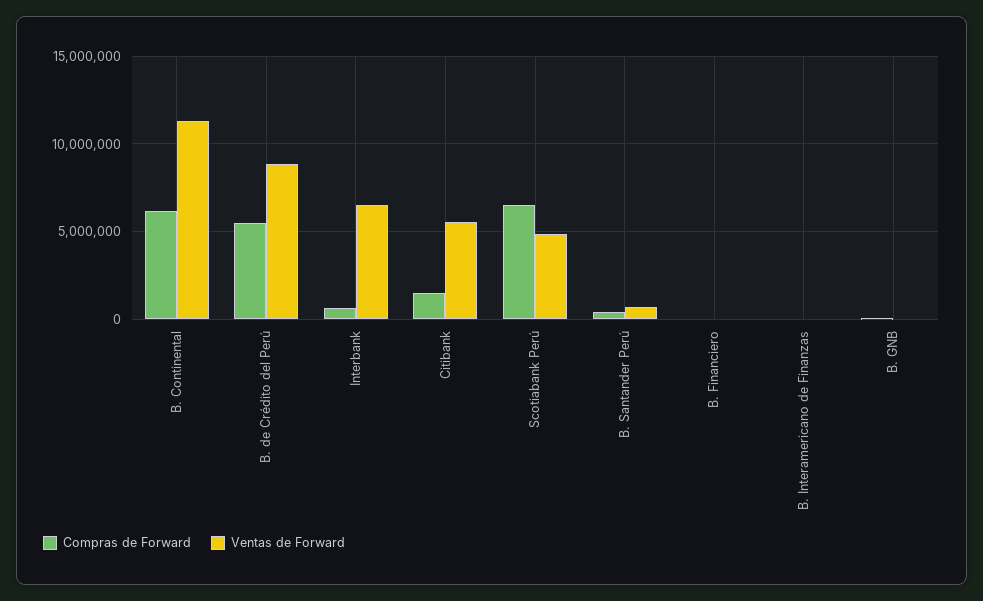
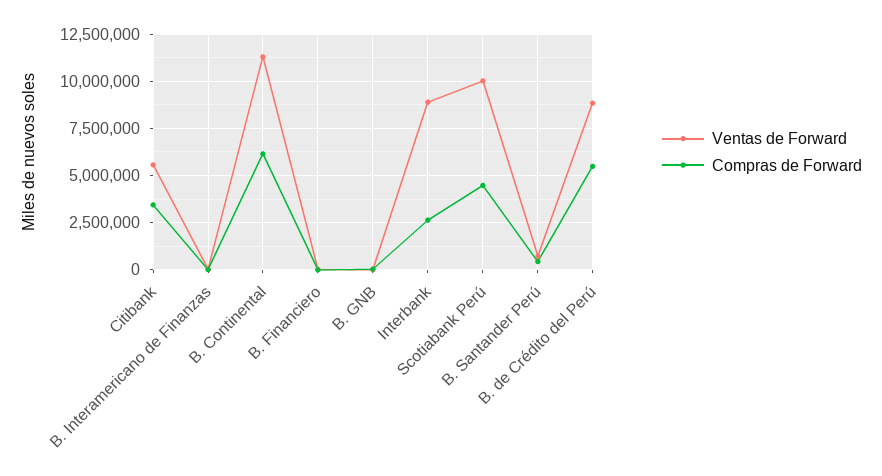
Compras de Forward, Interbank: 500000 -> 2500000
Ventas de Forward, Interbank: 6500000 -> 9000000
Compras de Forward, Citibank: 1500000 -> 3500000
Compras de Forward, Scotiabank Perú: 6500000 -> 4500000
Ventas de Forward, Scotiabank Perú: 5000000 -> 10000000

